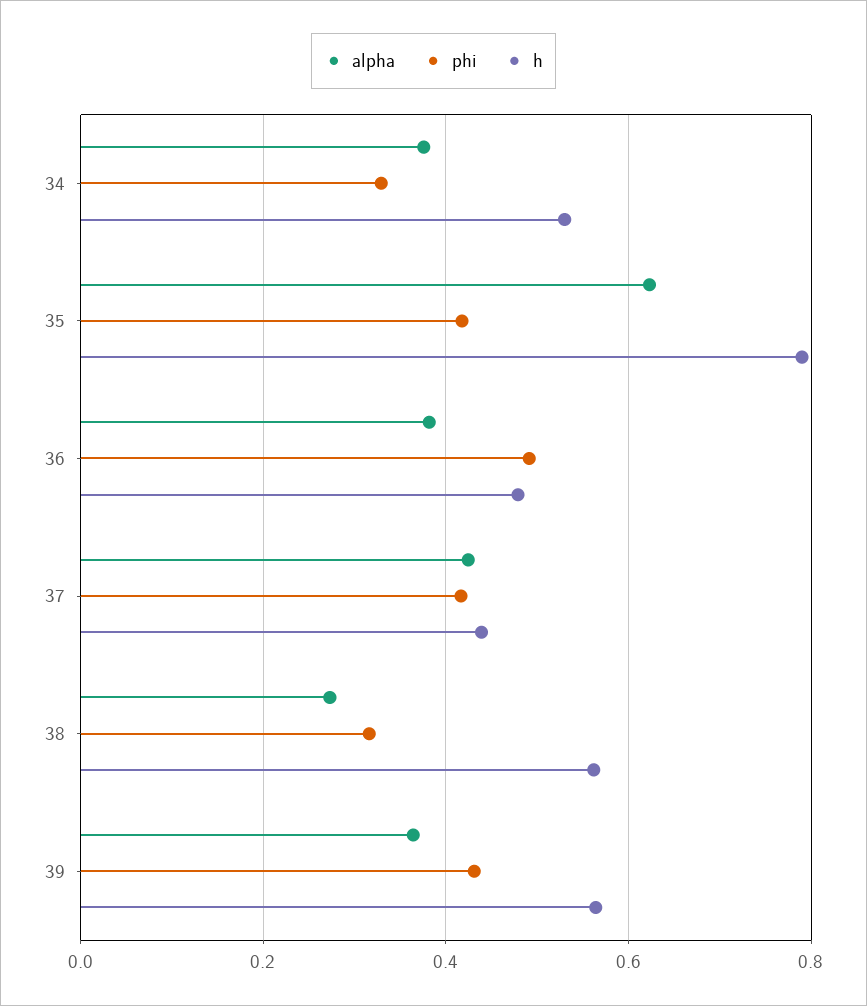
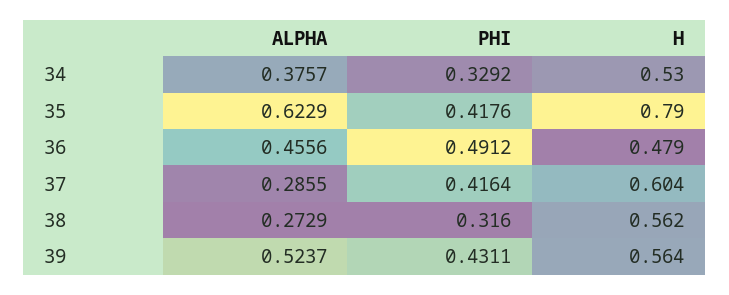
alpha, 36: 0.38 -> 0.4556
alpha, 37: 0.42 -> 0.2855
h, 37: 0.44 -> 0.604
alpha, 39: 0.36 -> 0.5237

